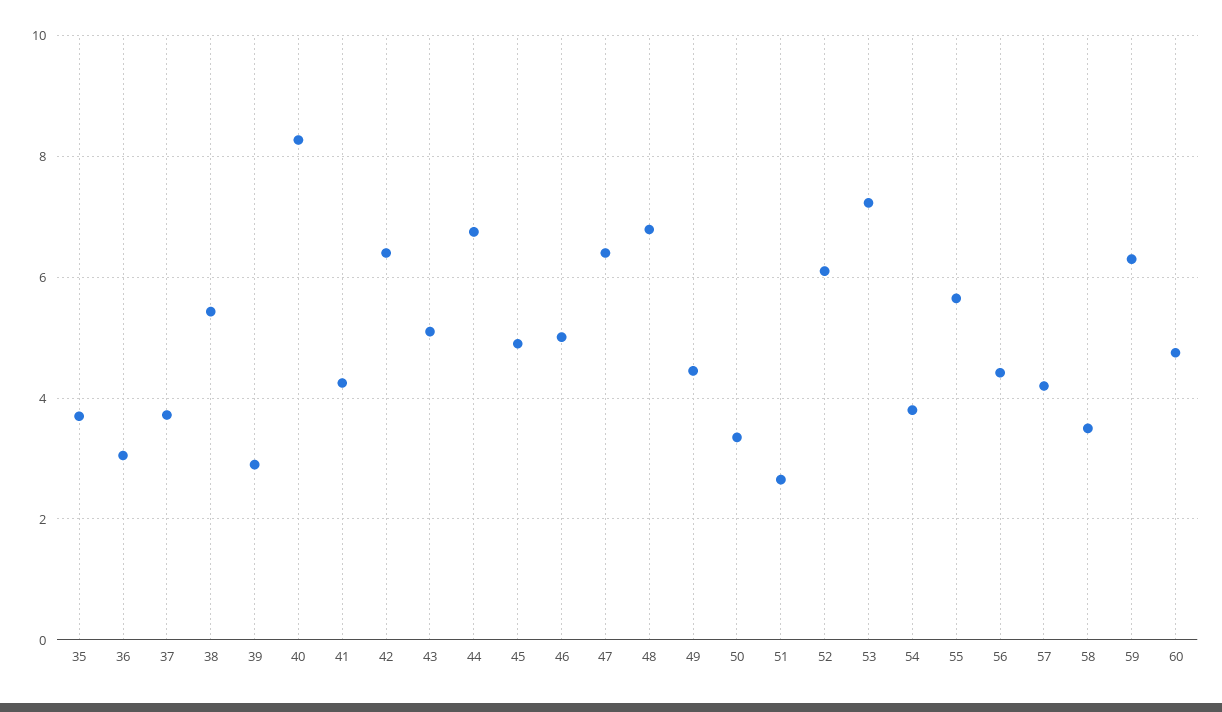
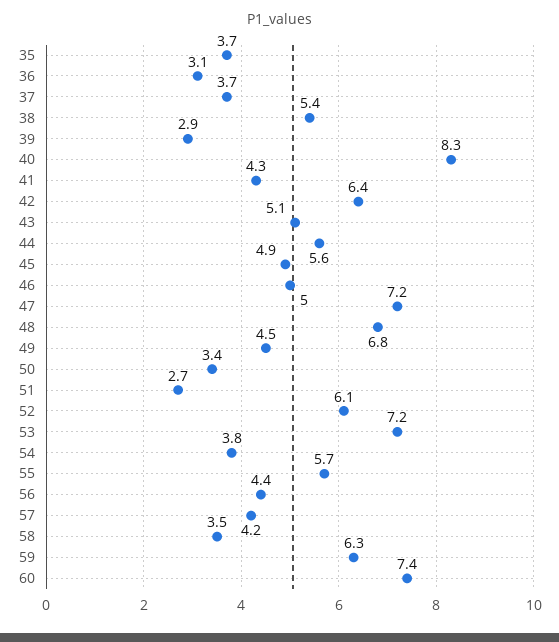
44: 6.8 -> 5.6
47: 6.4 -> 7.2
60: 4.8 -> 7.4

